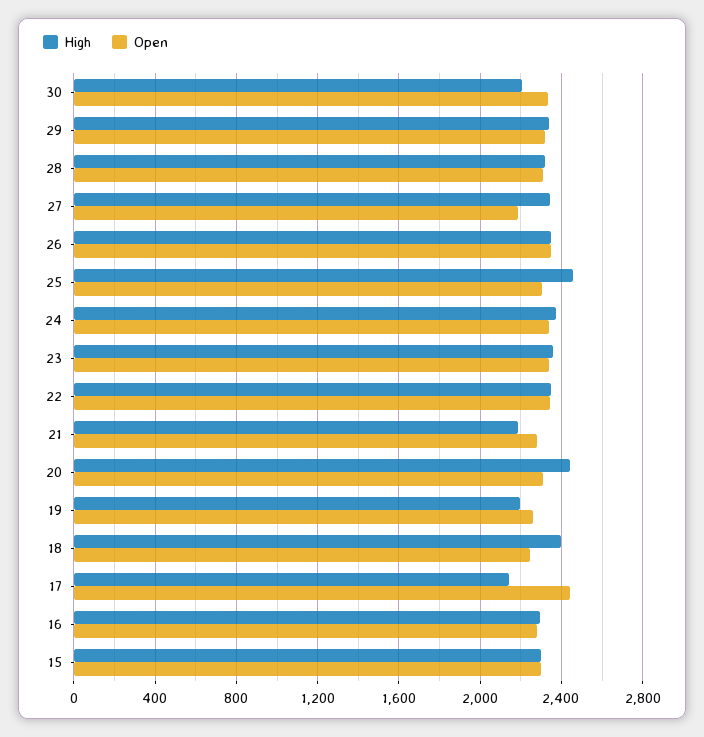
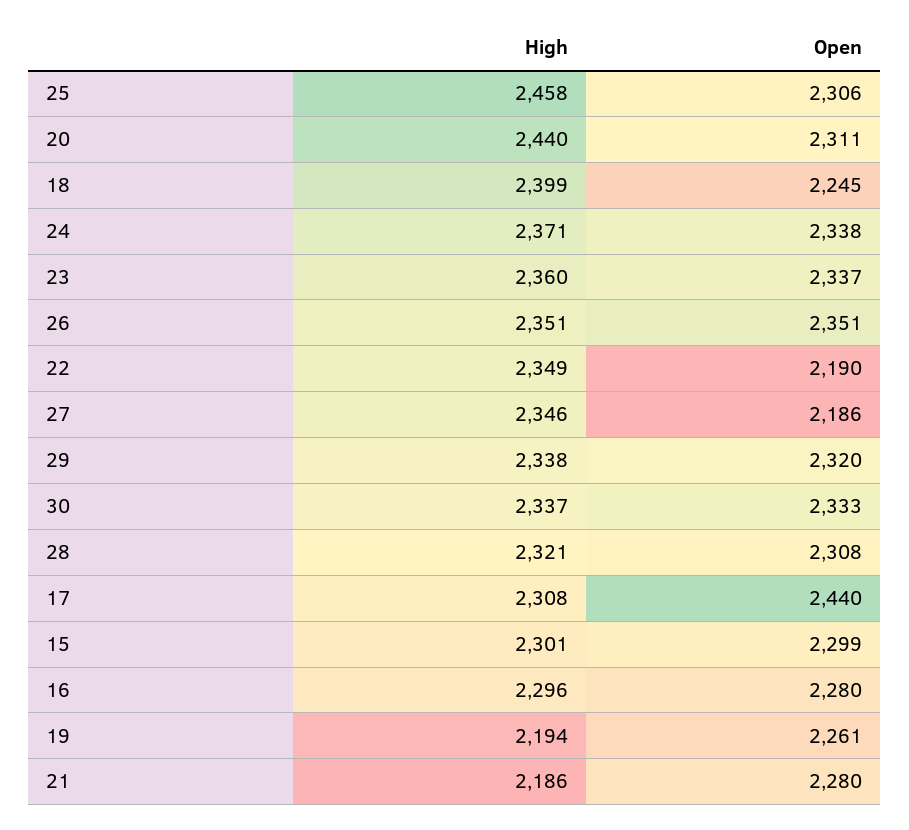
High, 30: 2200 -> 2337
Open, 22: 2350 -> 2190
High, 17: 2150 -> 2308

